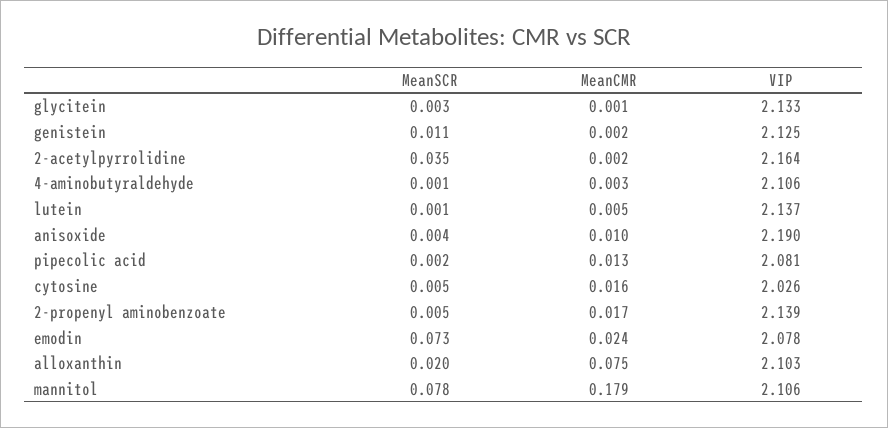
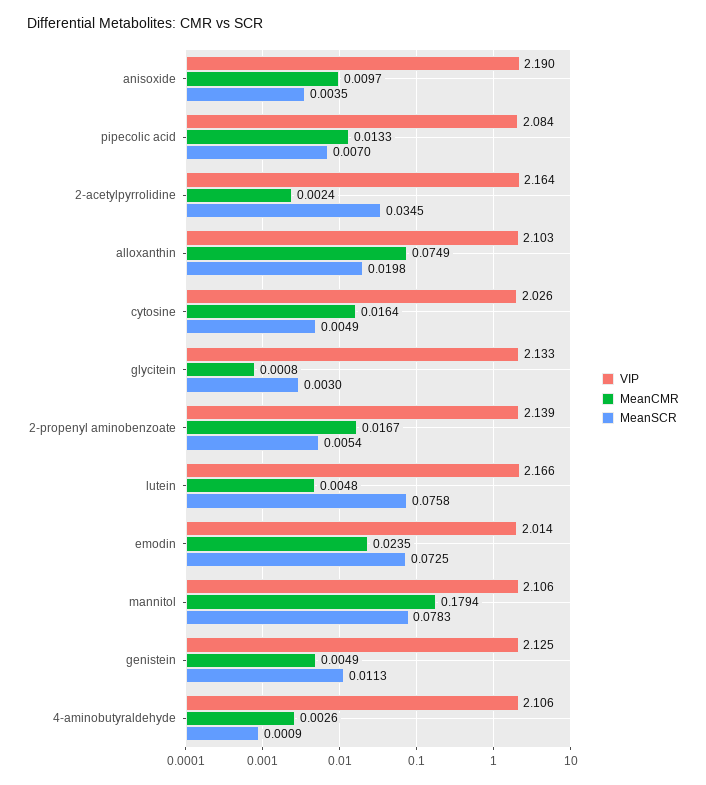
MeanCMR, genistein: 0.002 -> 0.0049
MeanSCR, lutein: 0.001 -> 0.0758
VIP, lutein: 2.137 -> 2.166
MeanSCR, pipecolic acid: 0.002 -> 0.007
VIP, pipecolic acid: 2.081 -> 2.084
VIP, emodin: 2.078 -> 2.014

